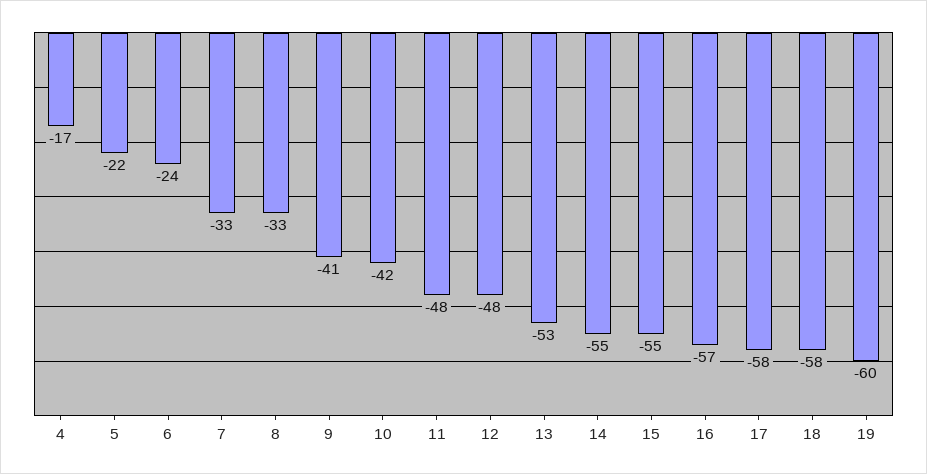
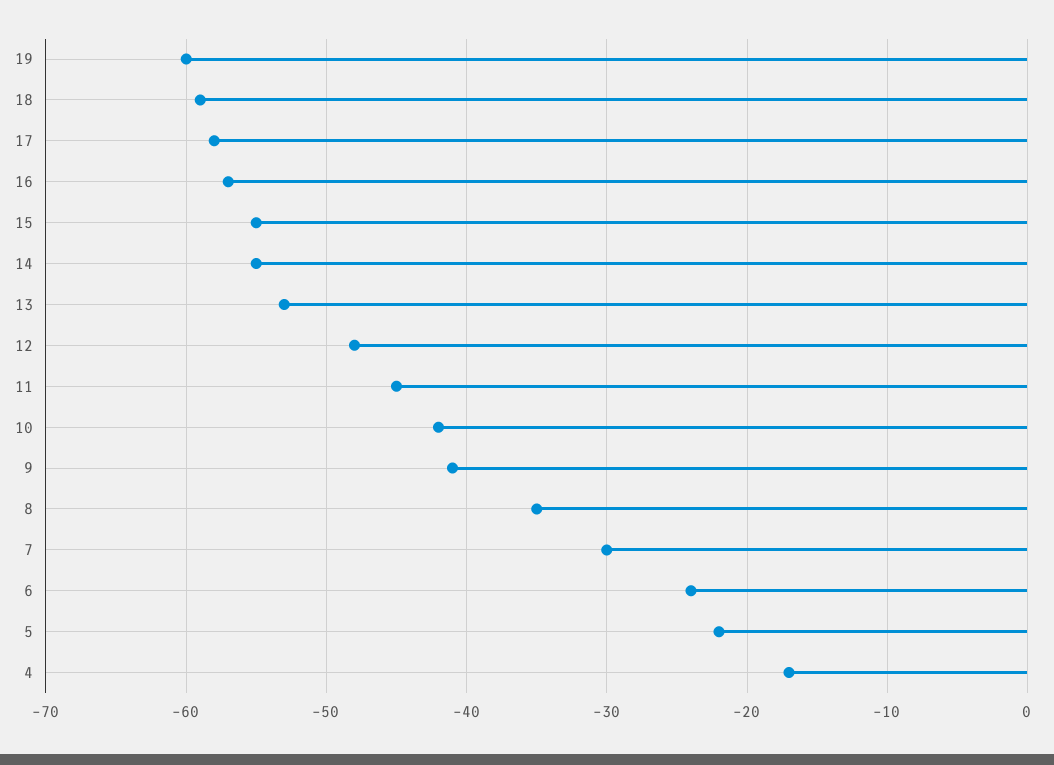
7: -33 -> -30
8: -33 -> -35
11: -48 -> -45
18: -58 -> -59

